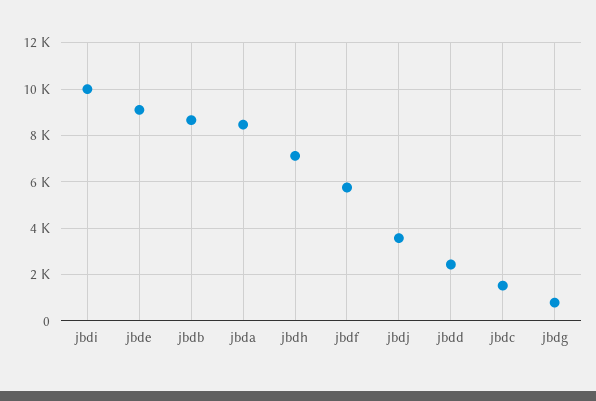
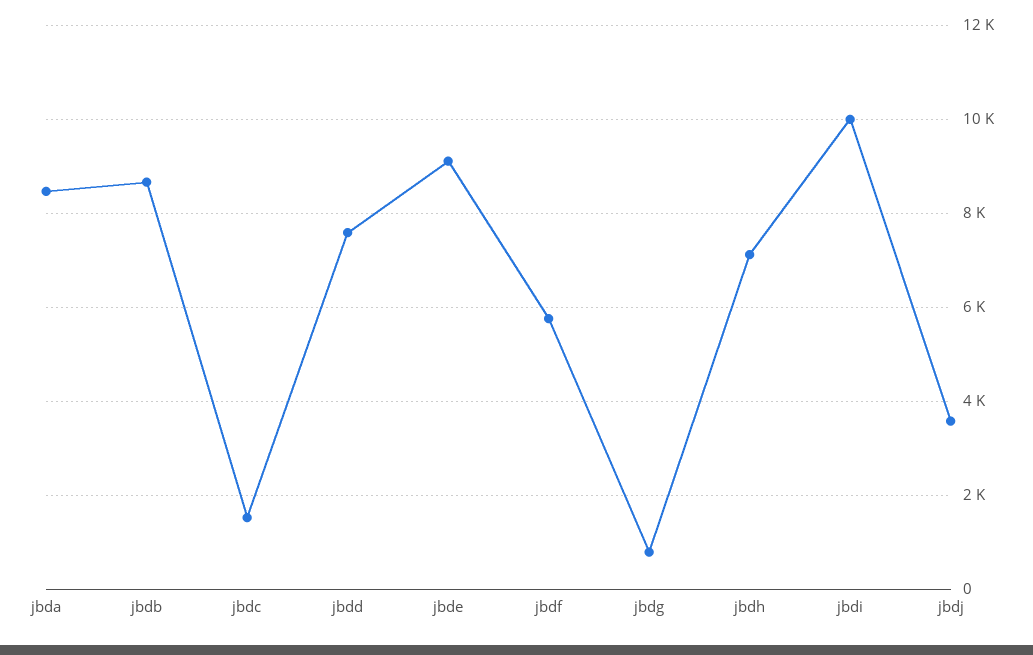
jbdd: 2500 -> 7600

